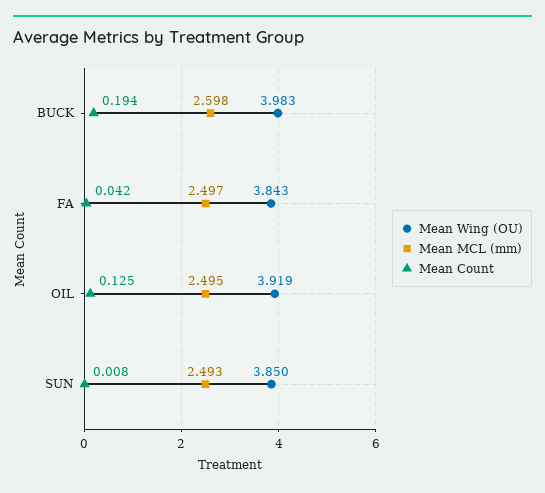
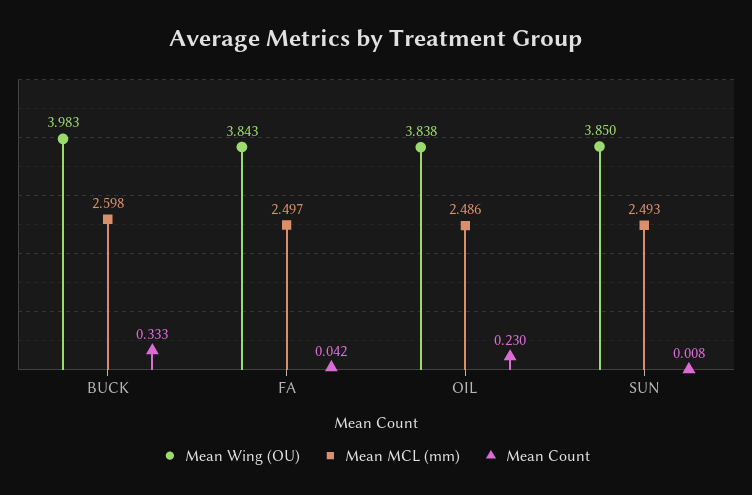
Mean Count, BUCK: 0.194 -> 0.333
Mean Wing (OU), OIL: 3.919 -> 3.838
Mean MCL (mm), OIL: 2.495 -> 2.486
Mean Count, OIL: 0.125 -> 0.23

